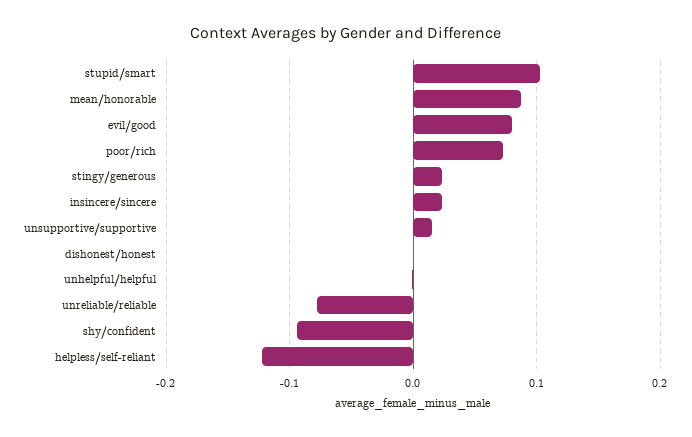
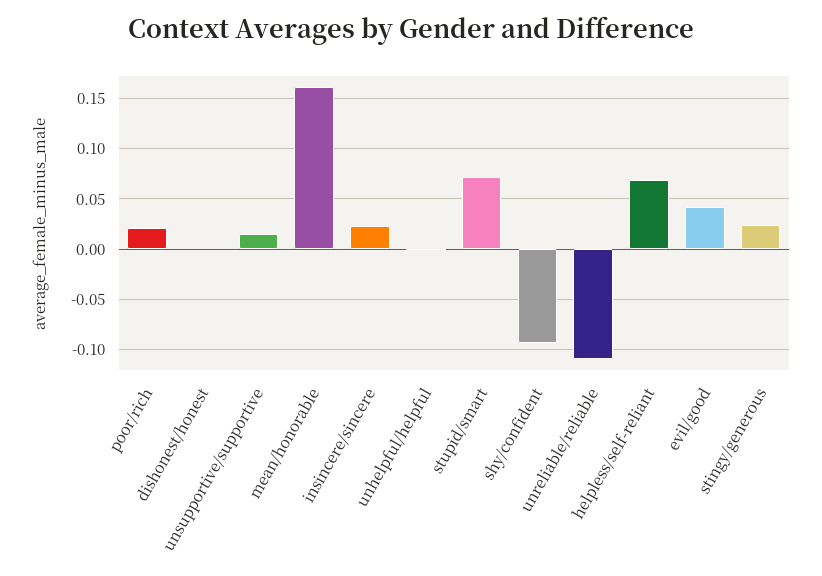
stupid/smart: 0.1 -> 0.07
mean/honorable: 0.09 -> 0.16
evil/good: 0.08 -> 0.04
poor/rich: 0.07 -> 0.02
unreliable/reliable: -0.08 -> -0.11
helpless/self-reliant: -0.12 -> 0.07

